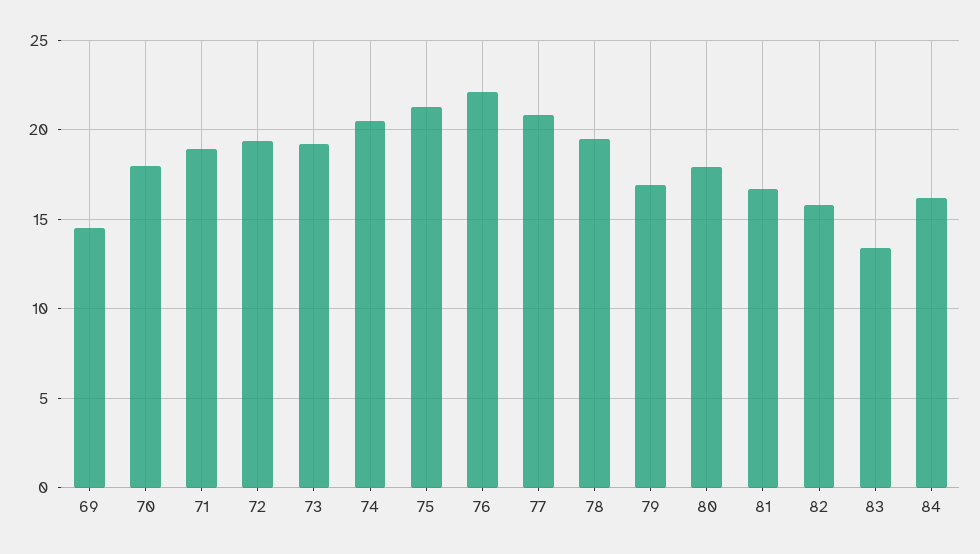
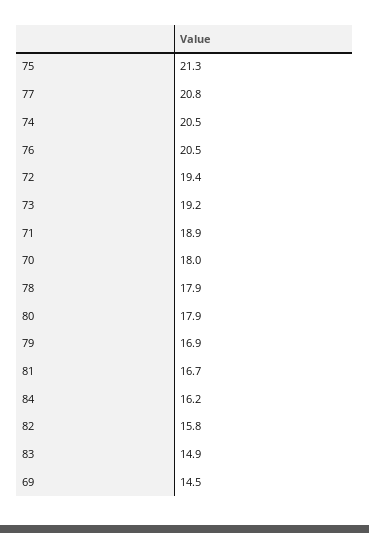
76: 22 -> 20.5
78: 19.5 -> 17.9
83: 13.5 -> 14.9

